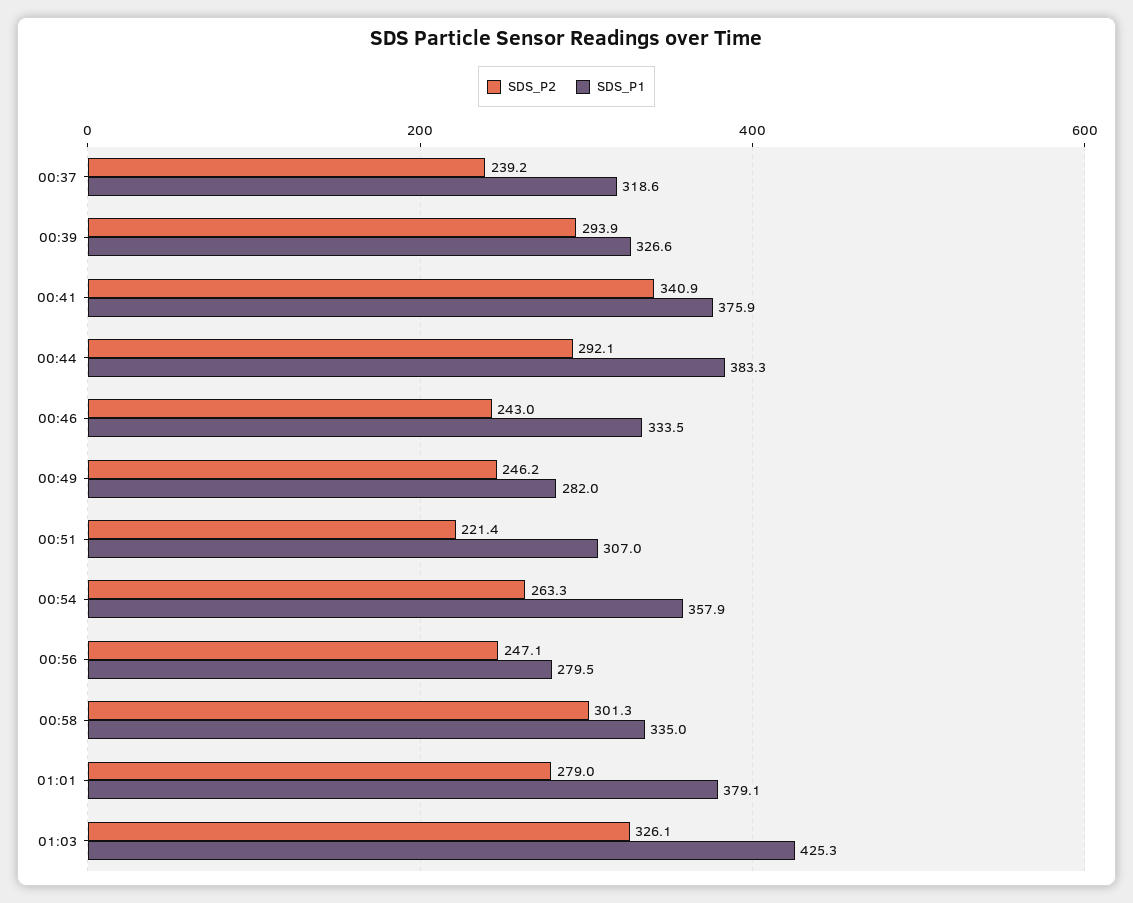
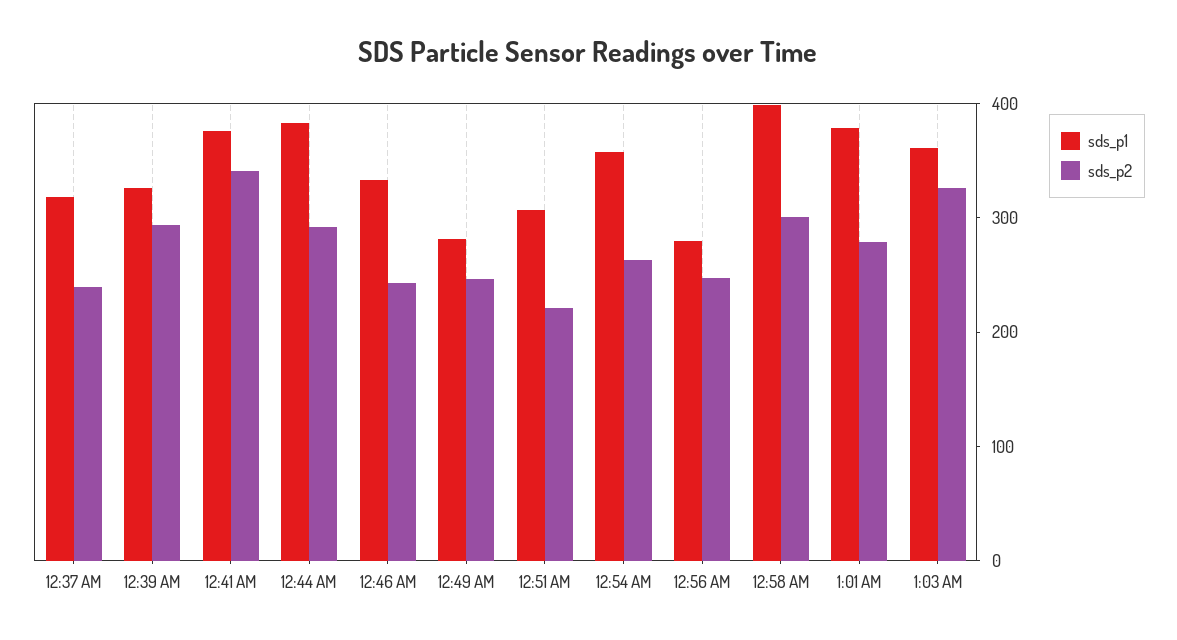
SDS_P1, 00:58: 335 -> 400
SDS_P1, 01:03: 425.3 -> 360

